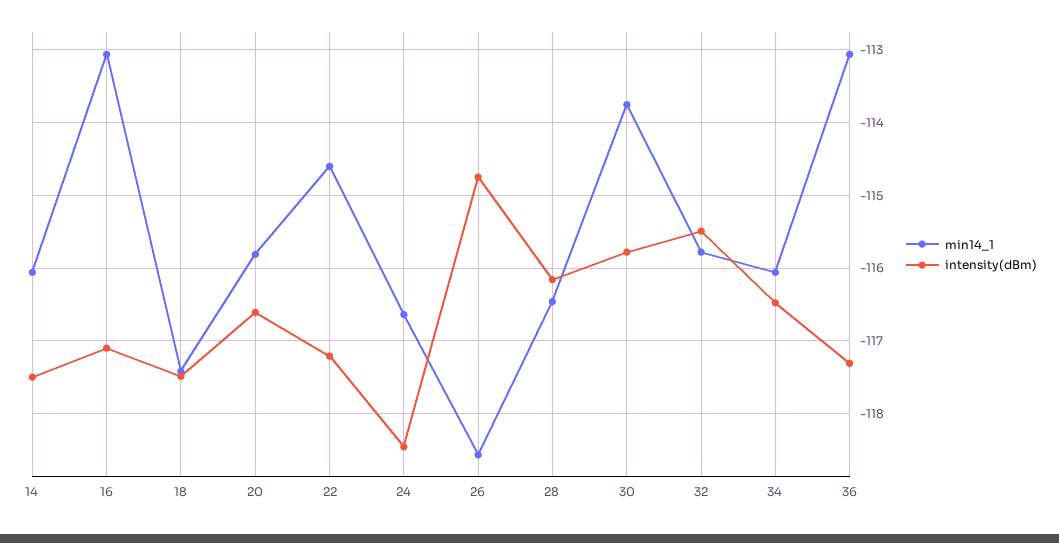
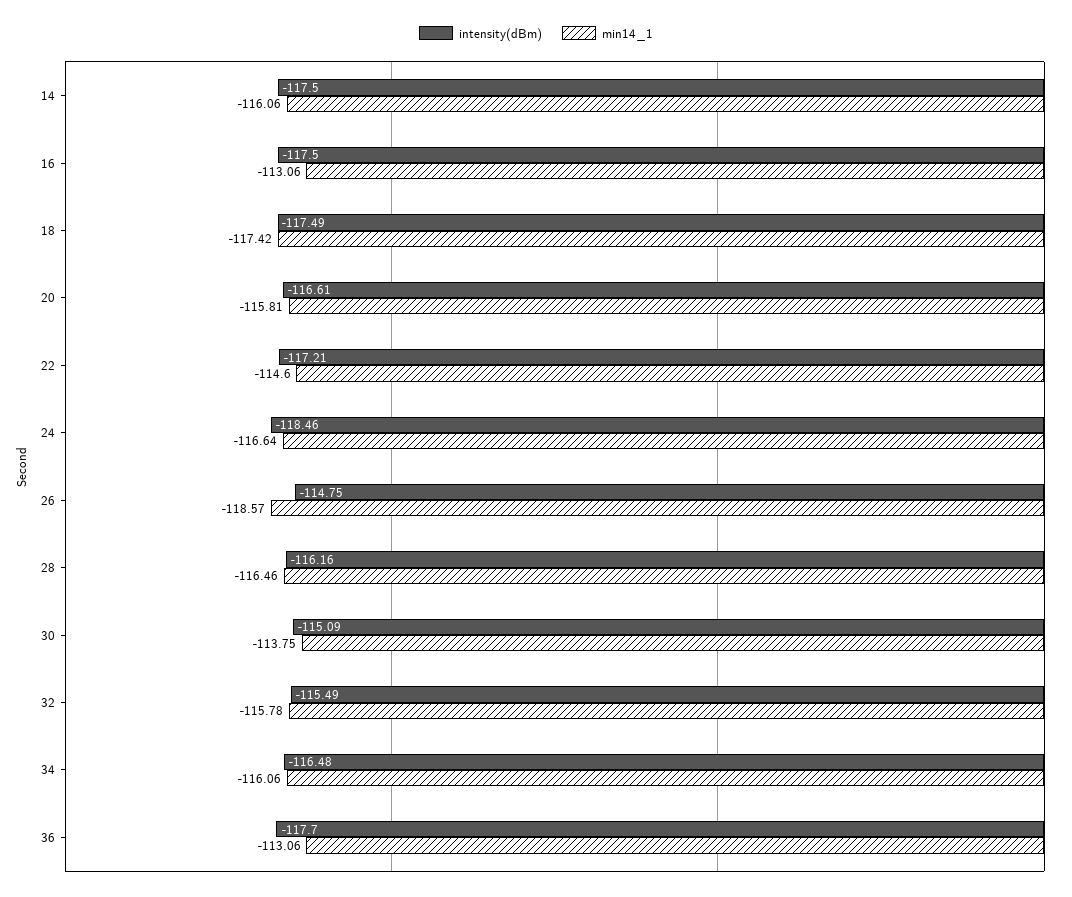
intensity(dBm), 16: -117.1 -> -117.5
intensity(dBm), 30: -115.8 -> -115.09
intensity(dBm), 36: -117.3 -> -117.7

